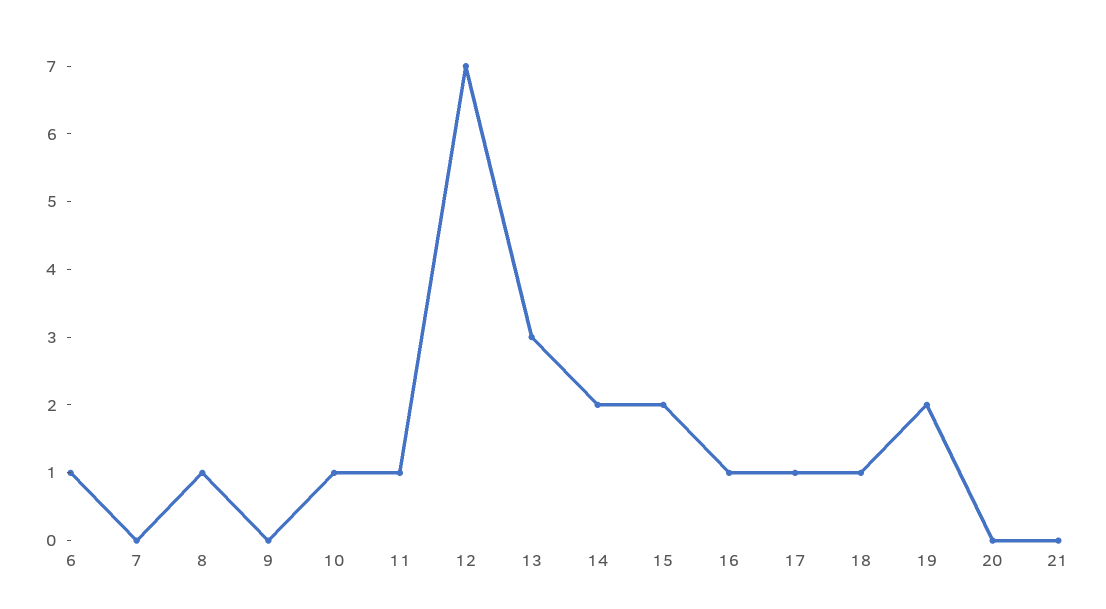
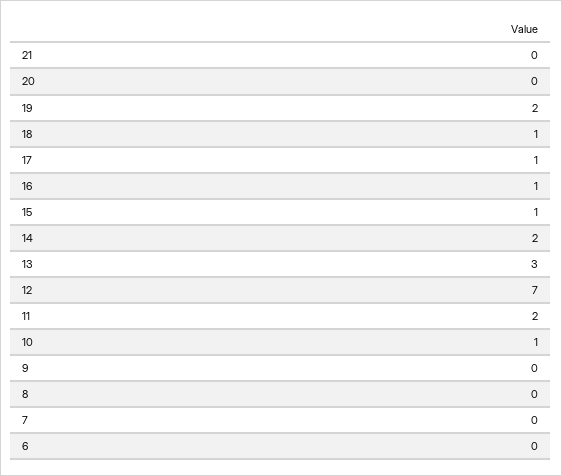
6: 1 -> 0
8: 1 -> 0
11: 1 -> 2
15: 2 -> 1

